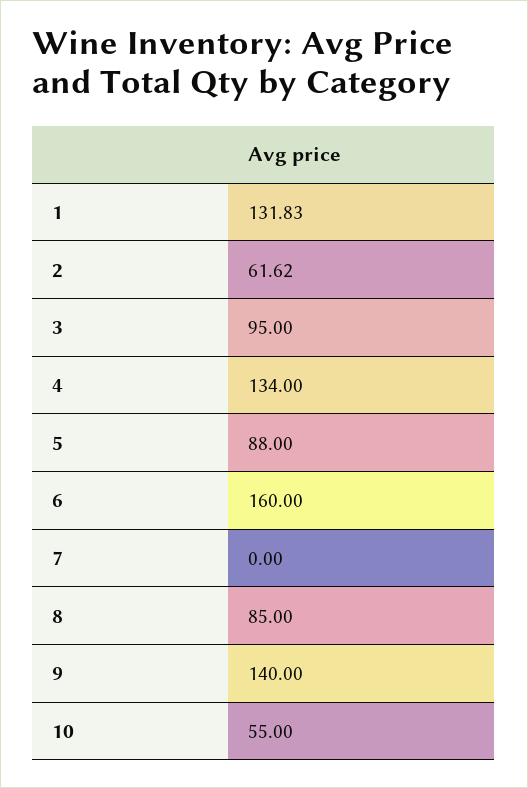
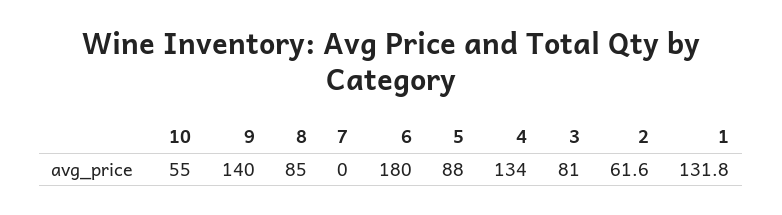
3: 95 -> 81
6: 160 -> 180

